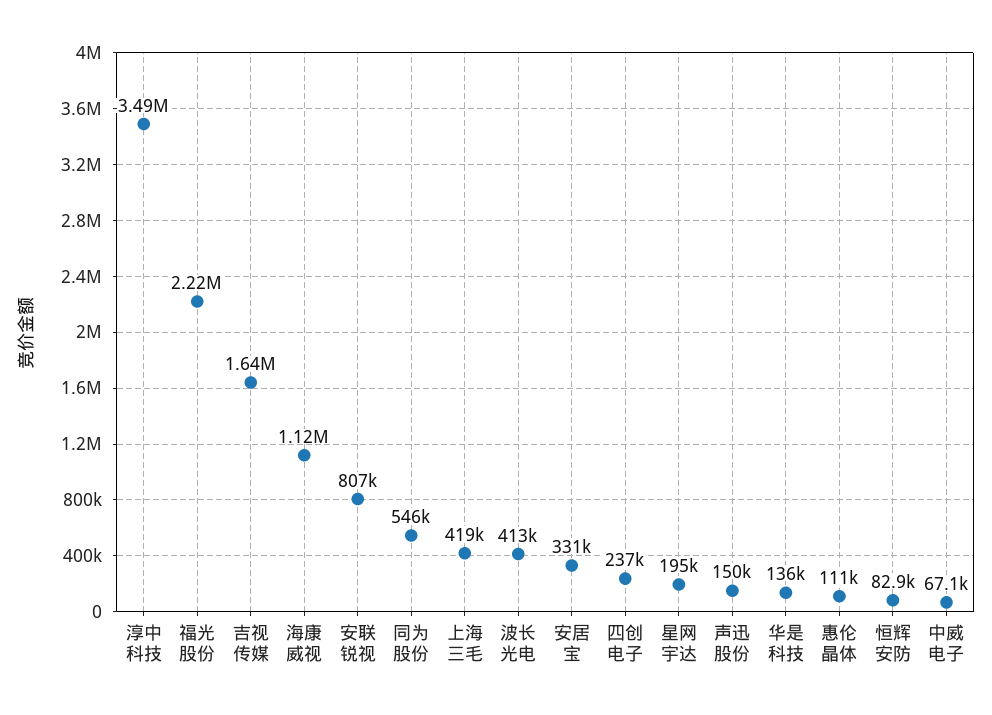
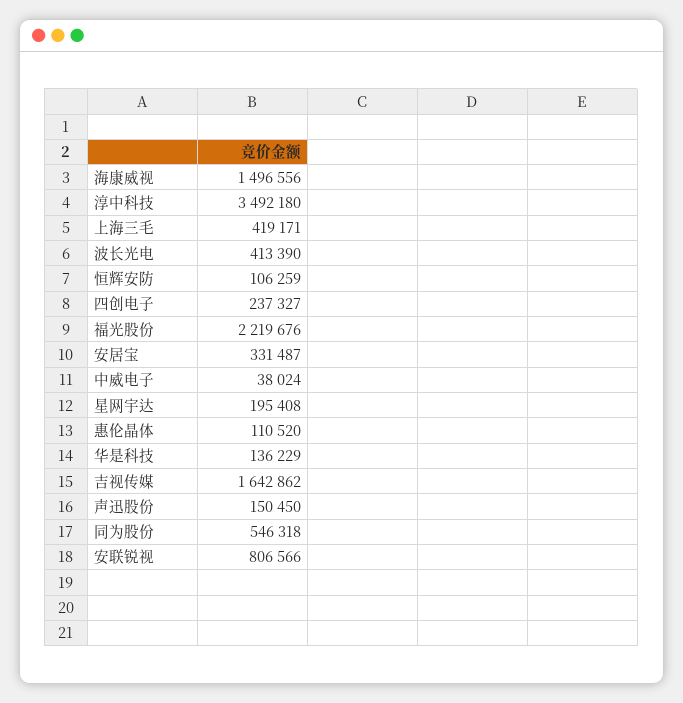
海康威视: 1120000 -> 1496556
恒辉安防: 82900 -> 106259
中威电子: 67100 -> 38024

